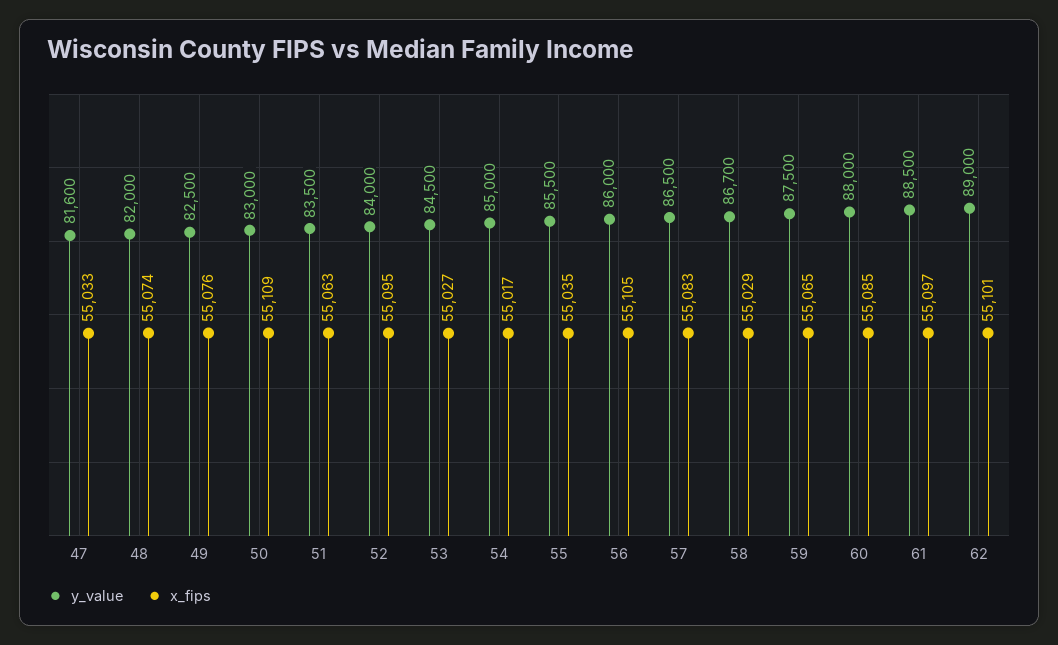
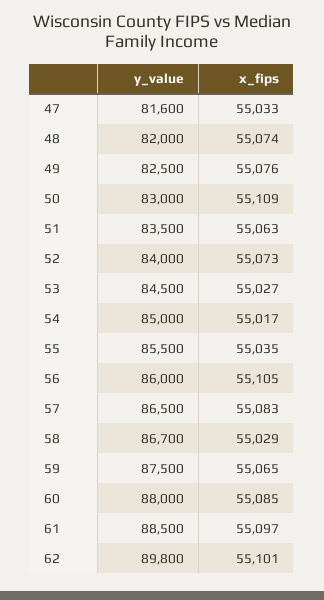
x_fips, 52: 55095 -> 55073
y_value, 62: 89000 -> 89800

